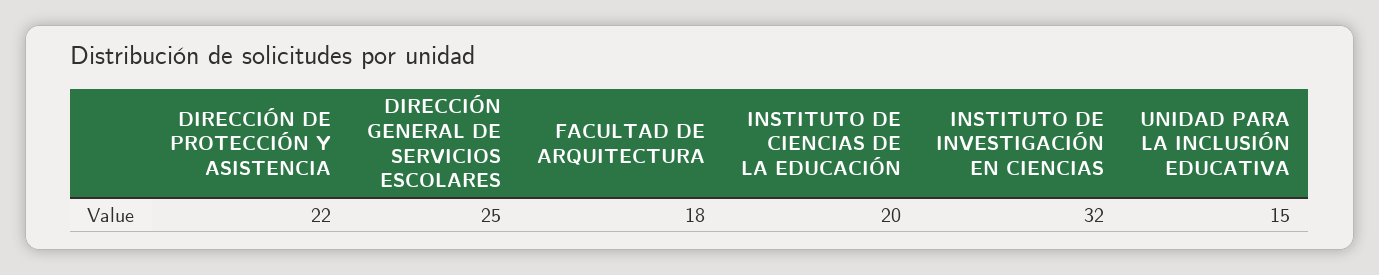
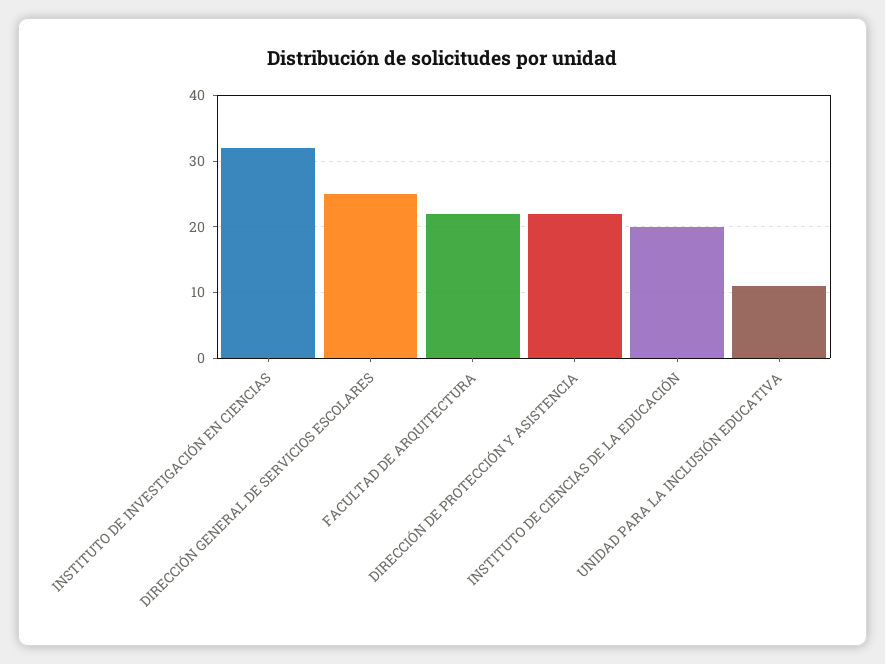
FACULTAD DE ARQUITECTURA: 18 -> 22
UNIDAD PARA LA INCLUSIÓN EDUCATIVA: 15 -> 11

